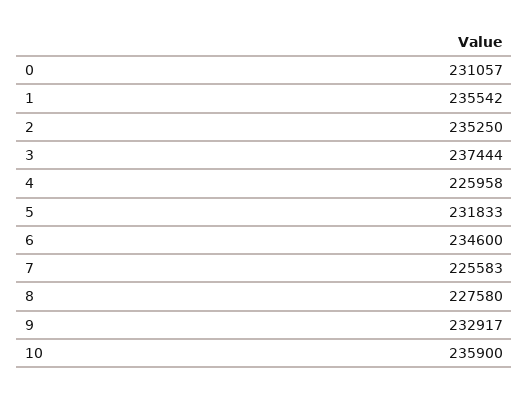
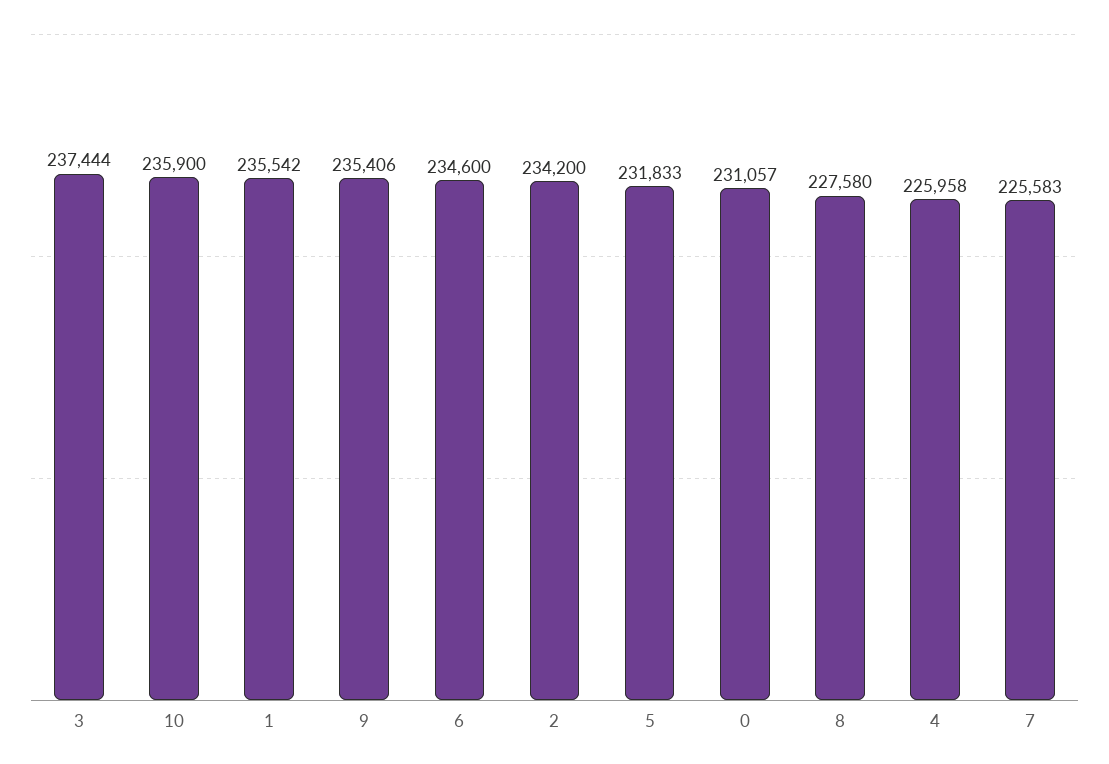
2: 235250 -> 234200
9: 232917 -> 235406

